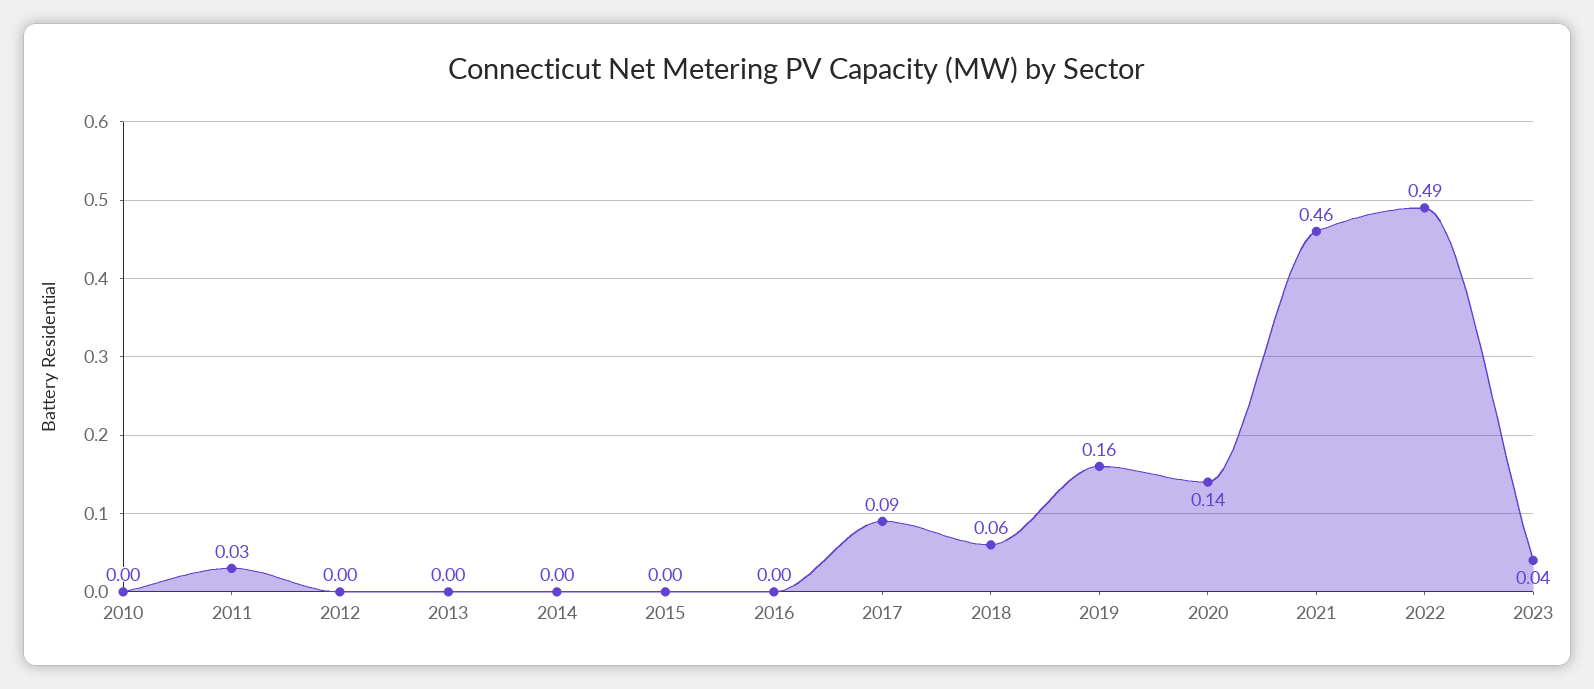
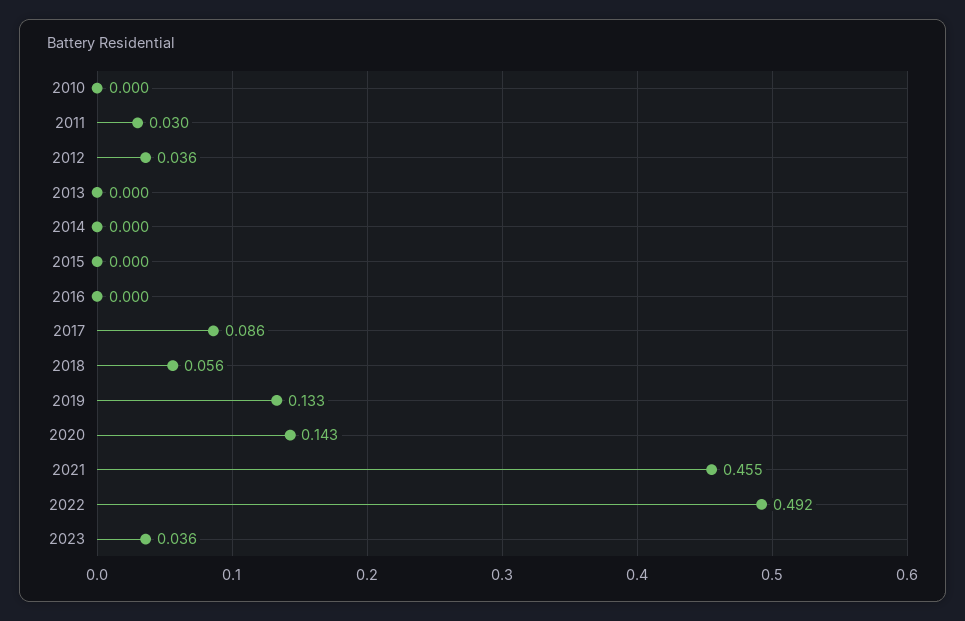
2012: 0 -> 0.036
2019: 0.16 -> 0.133

